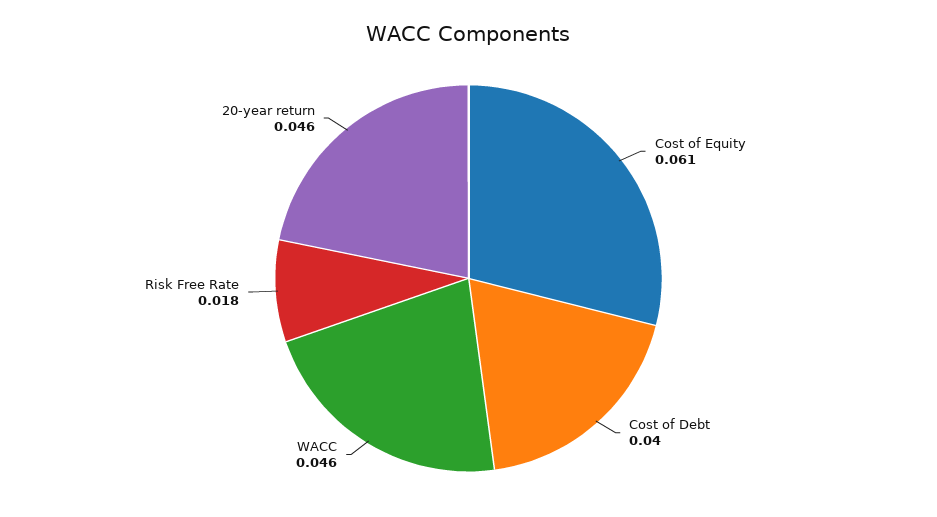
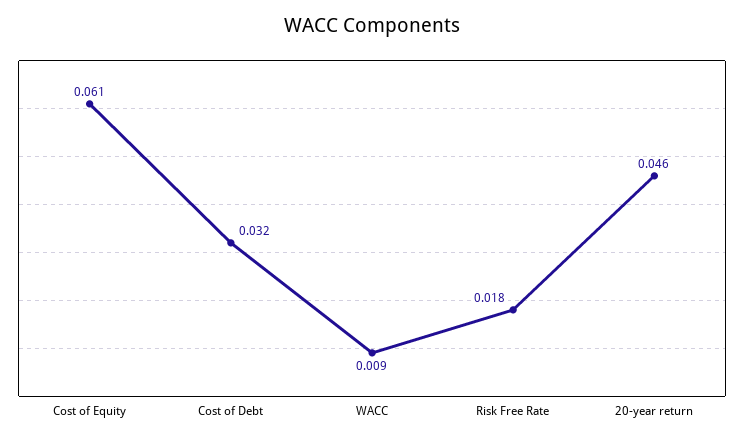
Cost of Debt: 0.04 -> 0.032
WACC: 0.046 -> 0.009

